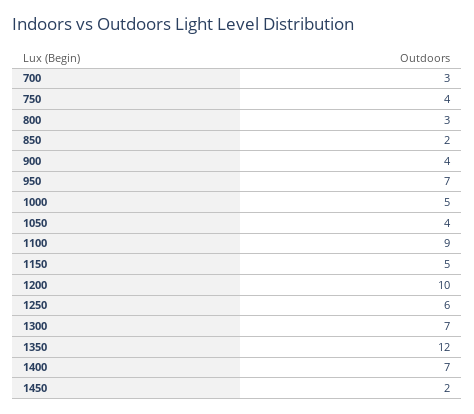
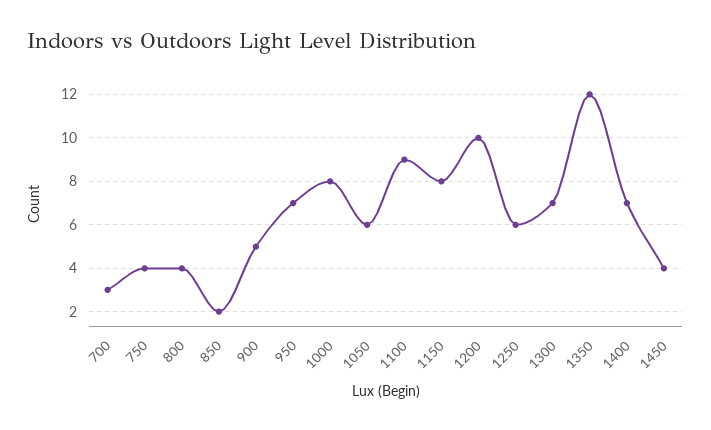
800: 3 -> 4
900: 4 -> 5
1000: 5 -> 8
1050: 4 -> 6
1150: 5 -> 8
1450: 2 -> 4

